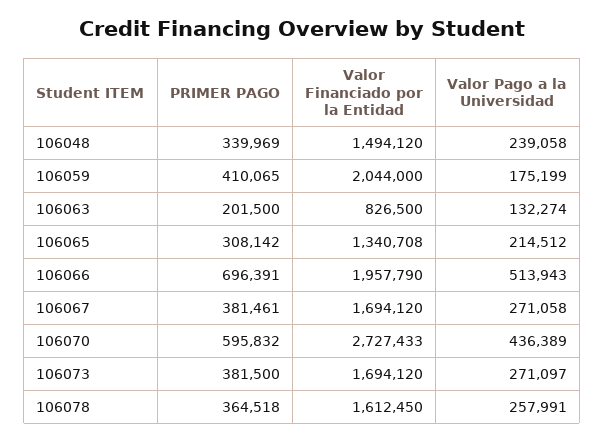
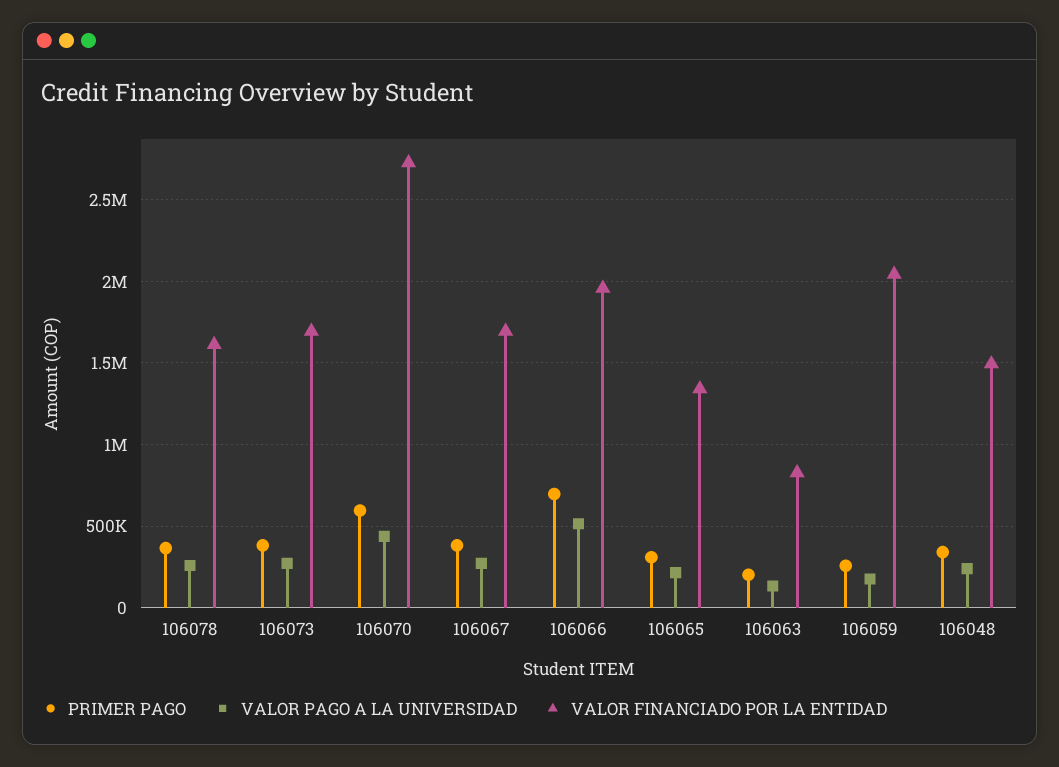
PRIMER PAGO, 106059: 410065 -> 250000

